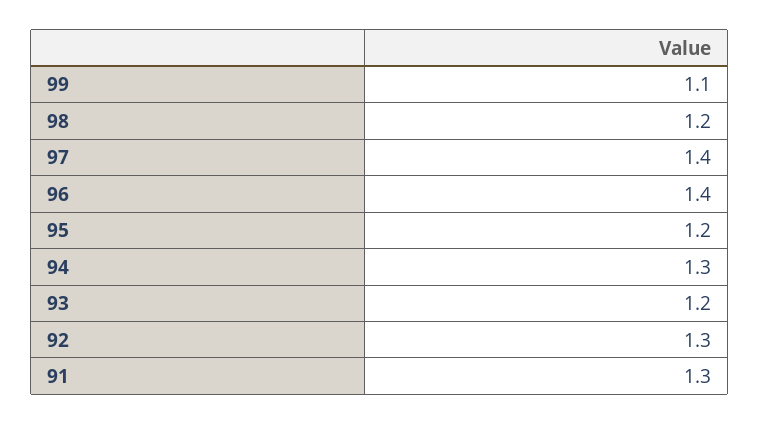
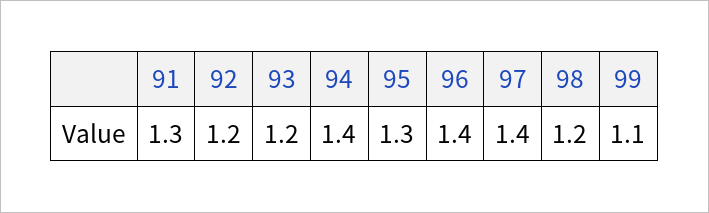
95: 1.2 -> 1.3
94: 1.3 -> 1.4
92: 1.3 -> 1.2

